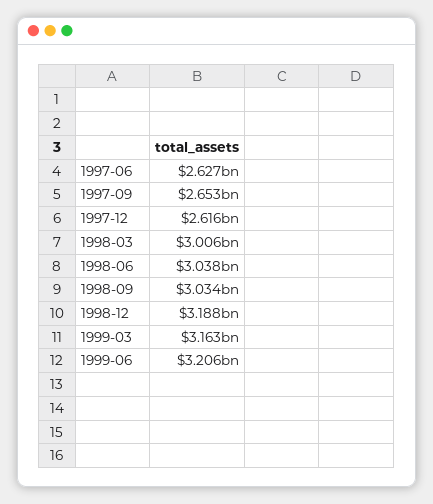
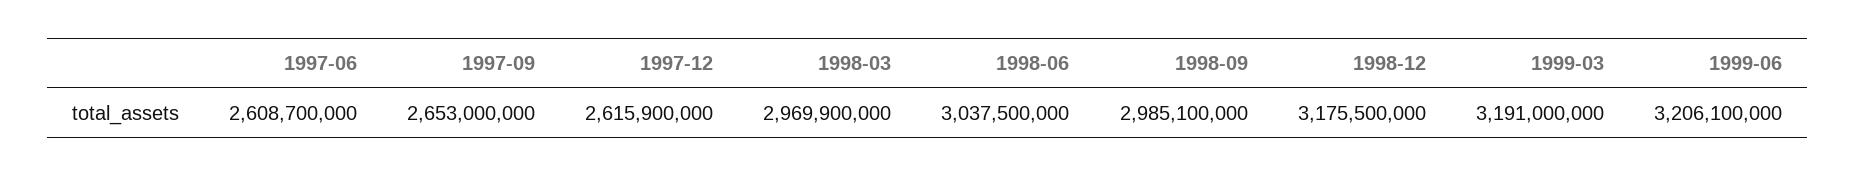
1997-06: 2627000000 -> 2608700000
1998-03: 3006000000 -> 2969900000
1998-09: 3034000000 -> 2985100000
1998-12: 3188000000 -> 3175500000
1999-03: 3163000000 -> 3191000000

